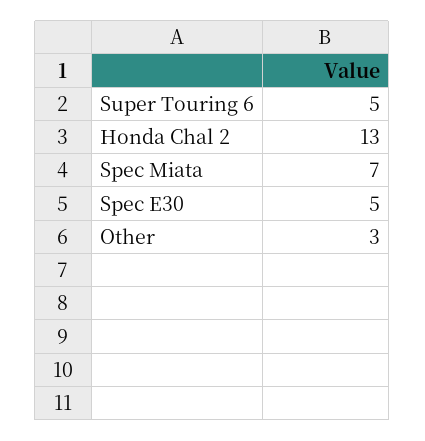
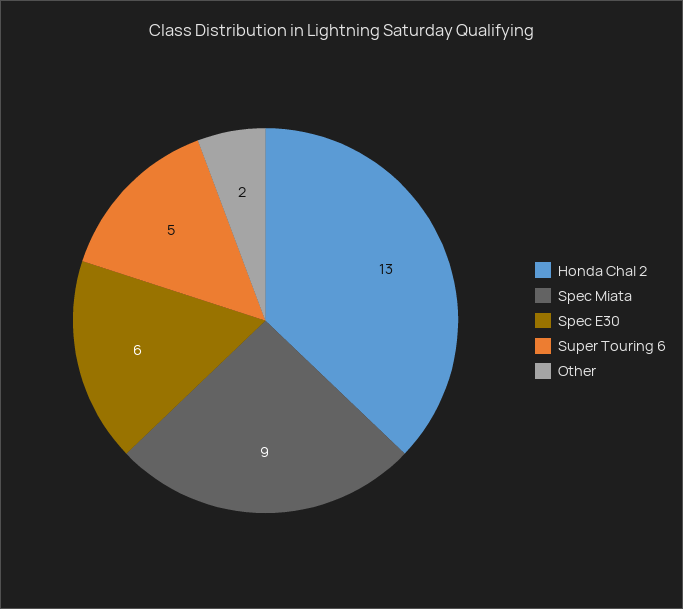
Spec Miata: 7 -> 9
Spec E30: 5 -> 6
Other: 3 -> 2

